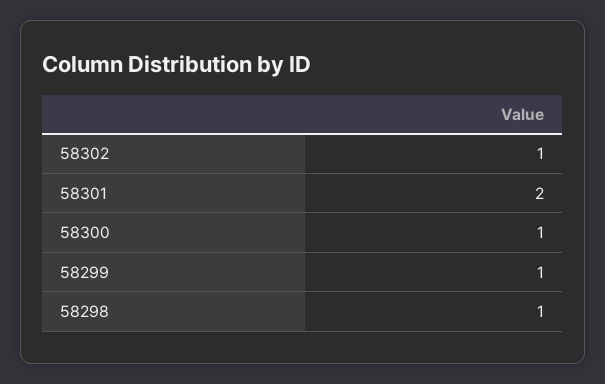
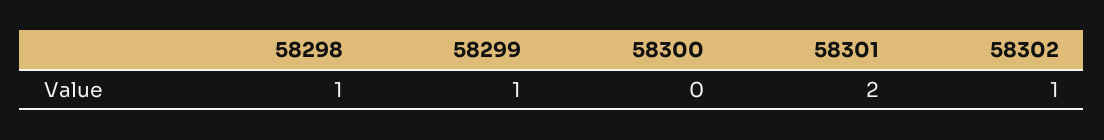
58300: 1 -> 0

